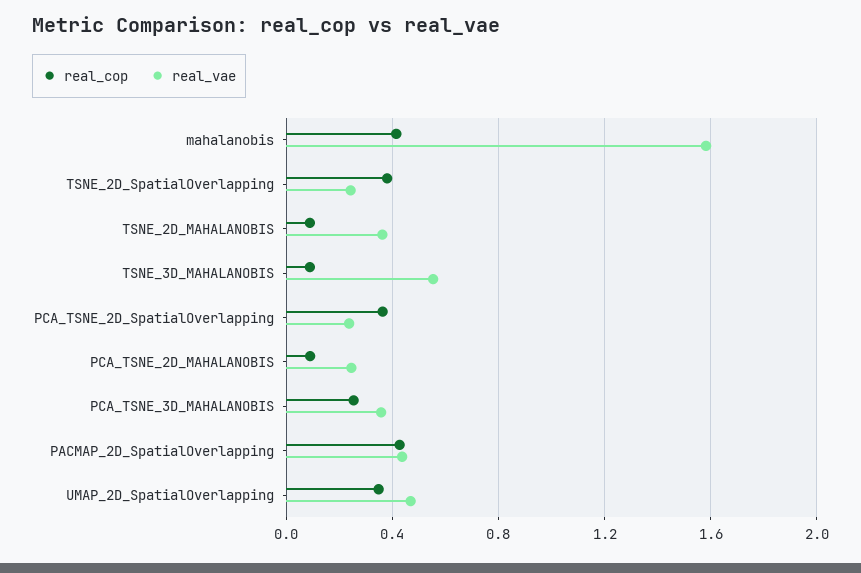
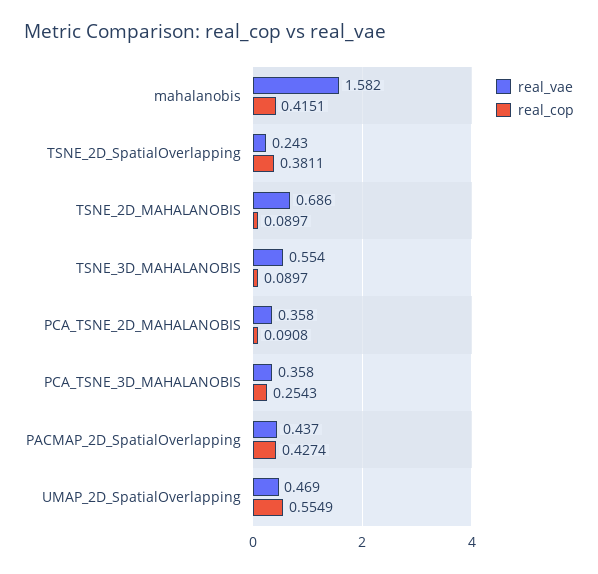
real_vae, TSNE_2D_MAHALANOBIS: 0.35 -> 0.686
real_cop, PCA_TSNE_2D_SpatialOverlapping: 0.35 -> none
real_vae, PCA_TSNE_2D_SpatialOverlapping: 0.25 -> none
real_vae, PCA_TSNE_2D_MAHALANOBIS: 0.25 -> 0.358
real_cop, UMAP_2D_SpatialOverlapping: 0.35 -> 0.5549

